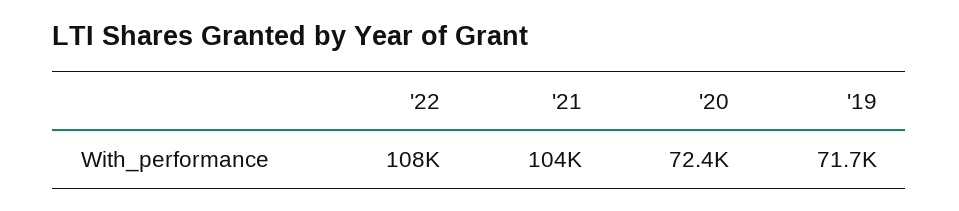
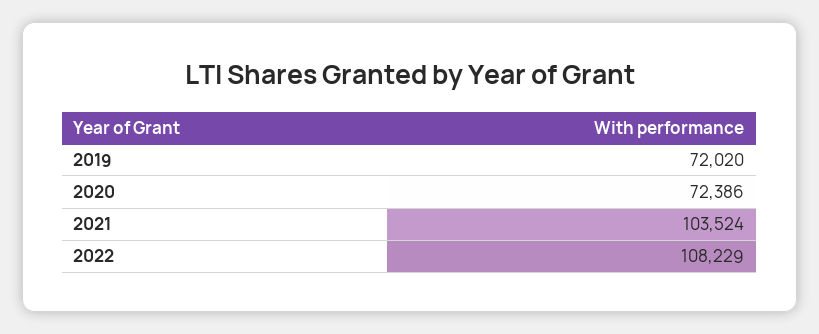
'19: 71700 -> 72020

